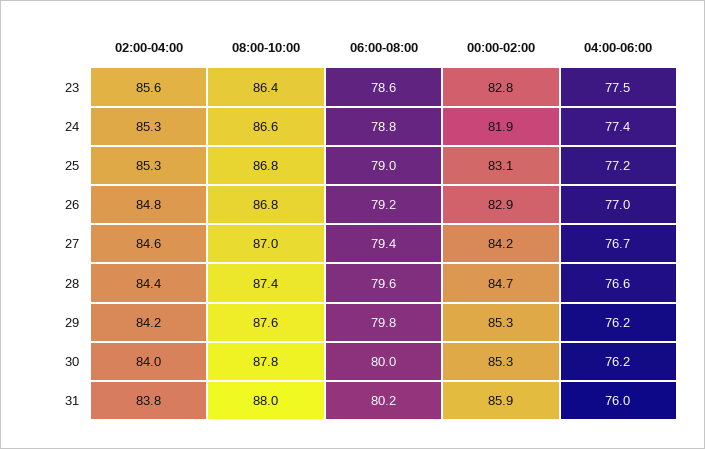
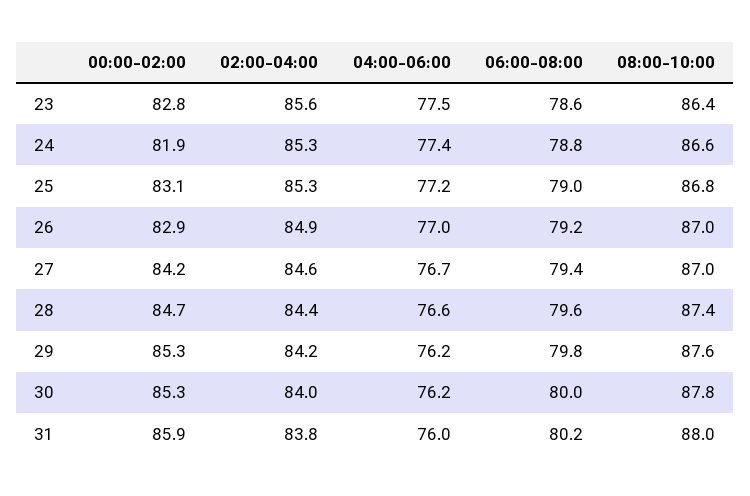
02:00-04:00, 26: 84.8 -> 84.9
08:00-10:00, 26: 86.8 -> 87

